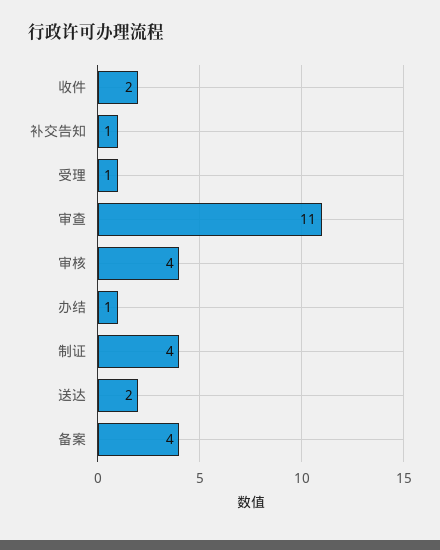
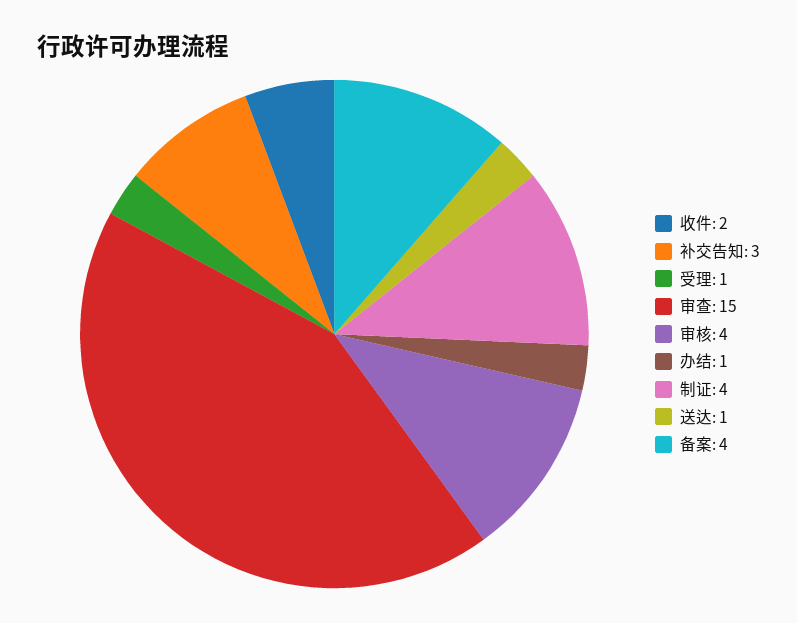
补交告知: 1 -> 3
审查: 11 -> 15
送达: 2 -> 1

